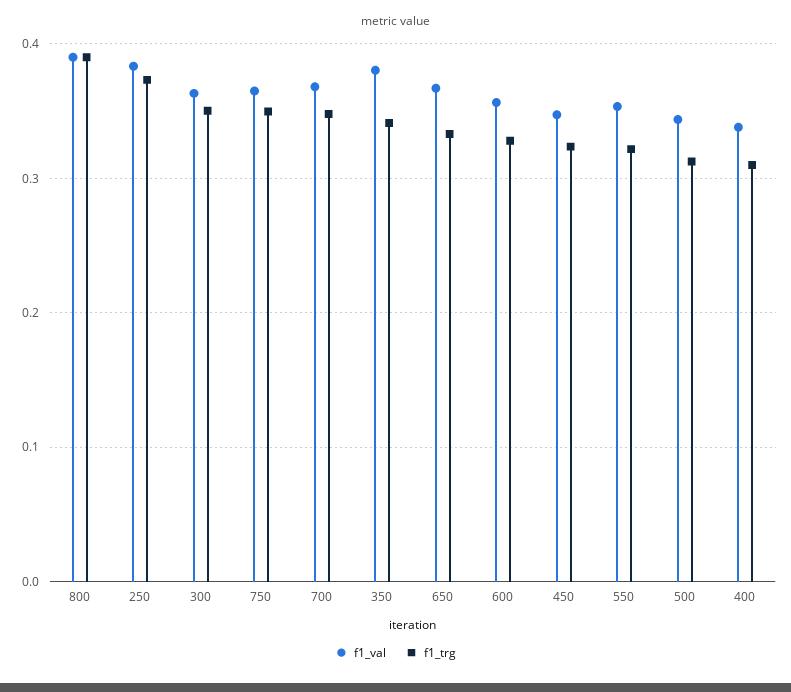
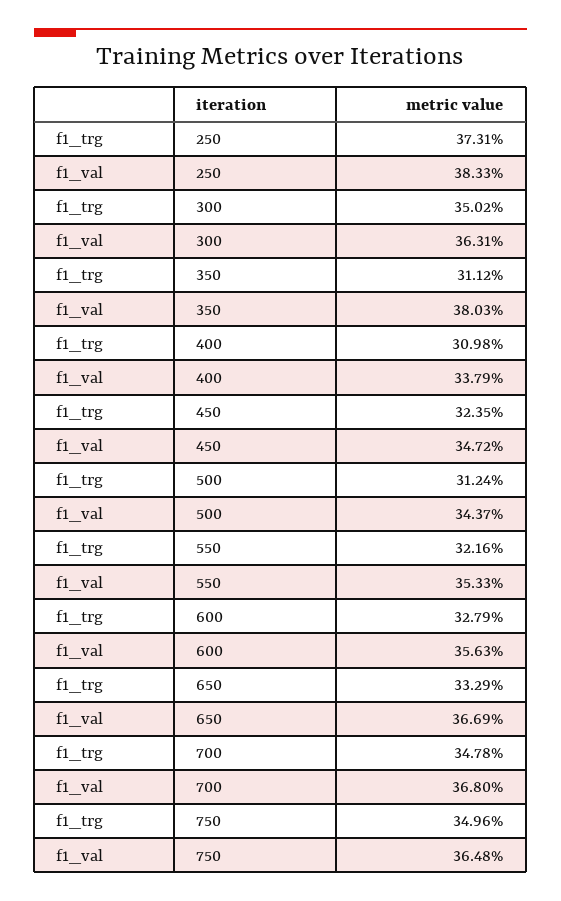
f1_val, 800: 0.39 -> none
f1_trg, 800: 0.39 -> none
f1_trg, 350: 0.34 -> 0.3112

